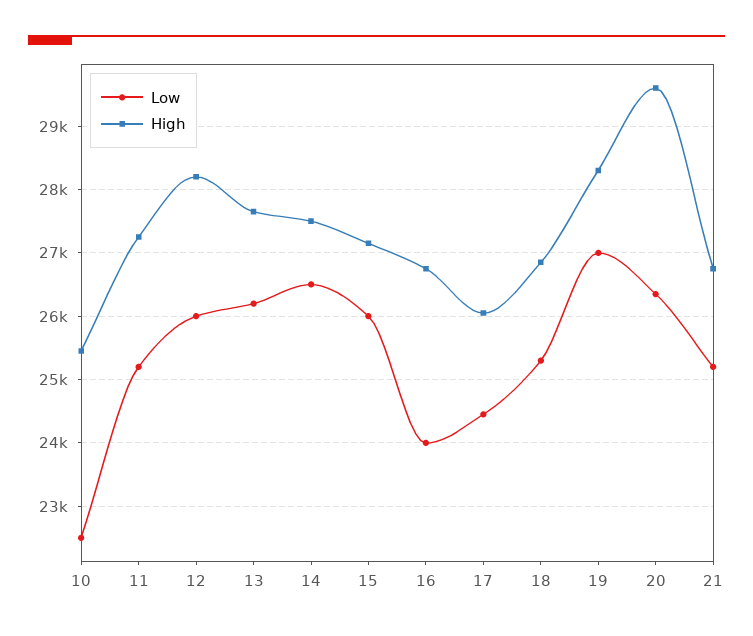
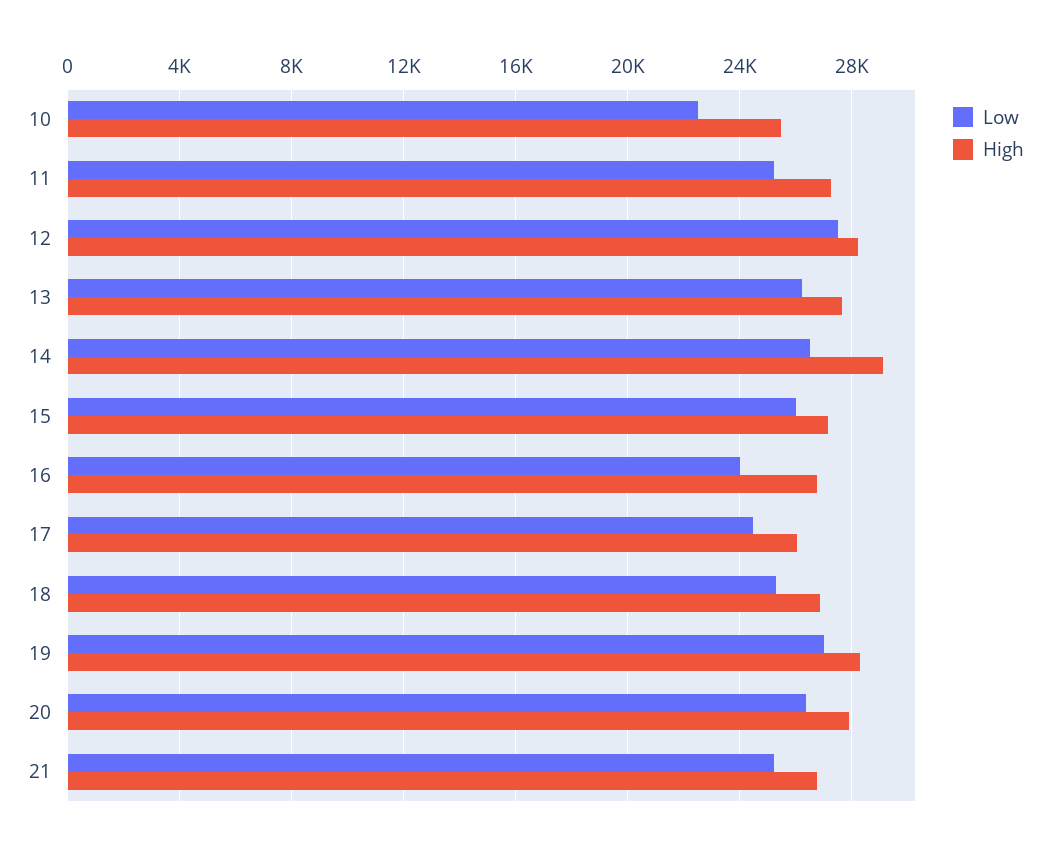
Low, 12: 26000 -> 27500
High, 14: 27500 -> 29000
High, 20: 29600 -> 28000

